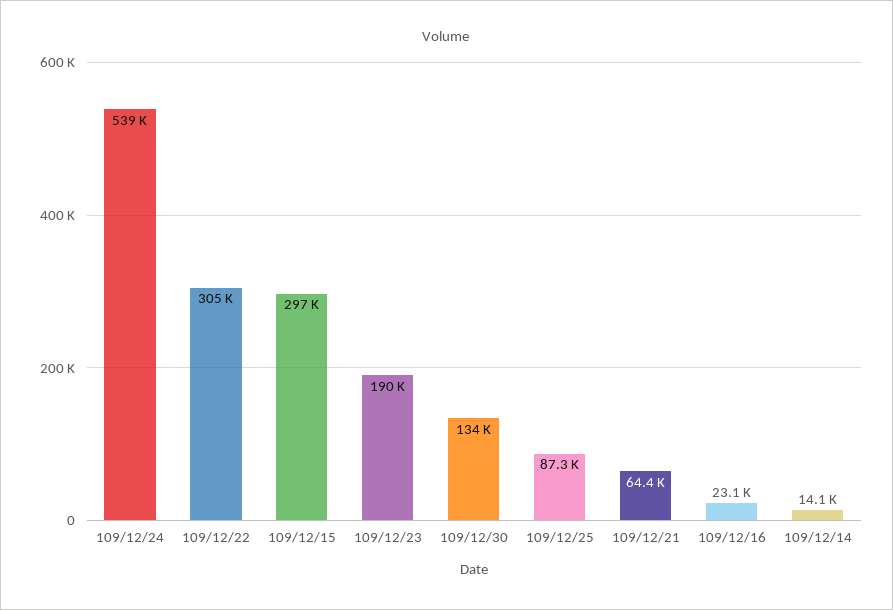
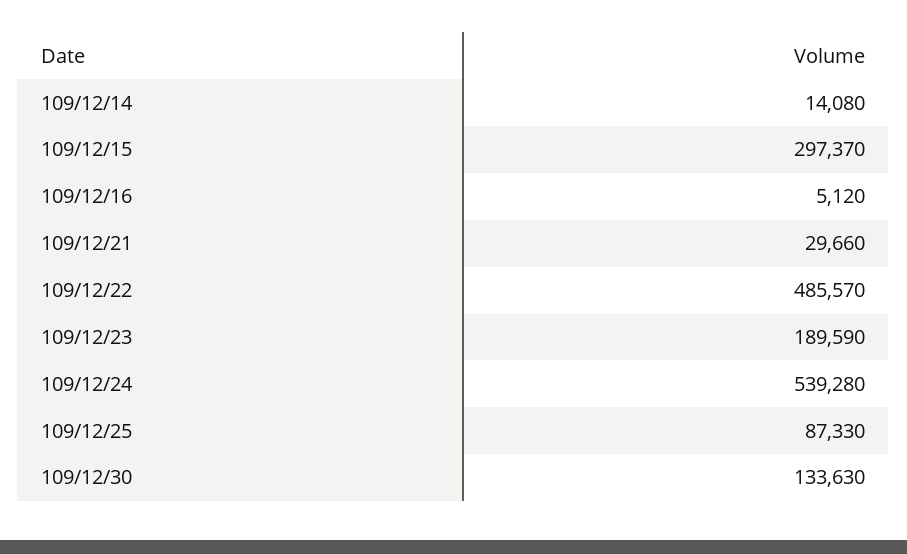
109/12/22: 305000 -> 485570
109/12/21: 64400 -> 29660
109/12/16: 23100 -> 5120

